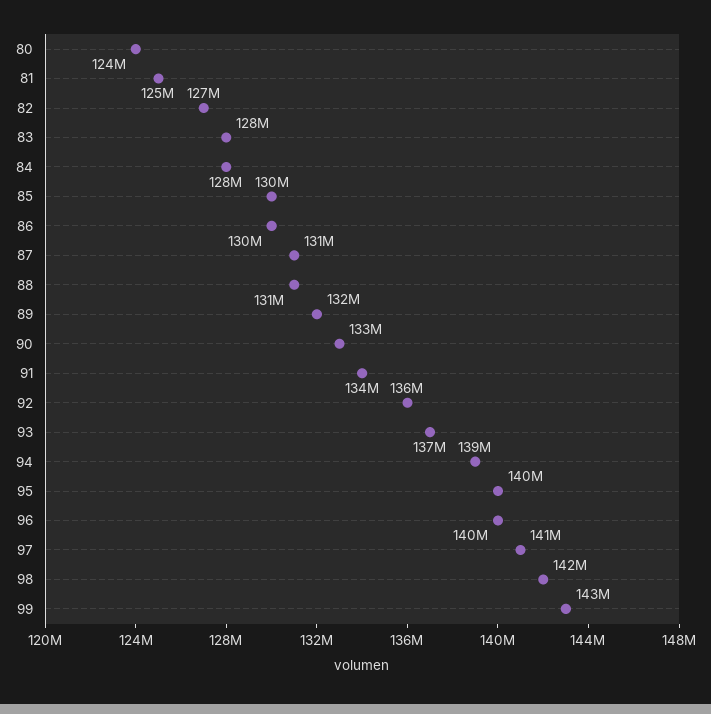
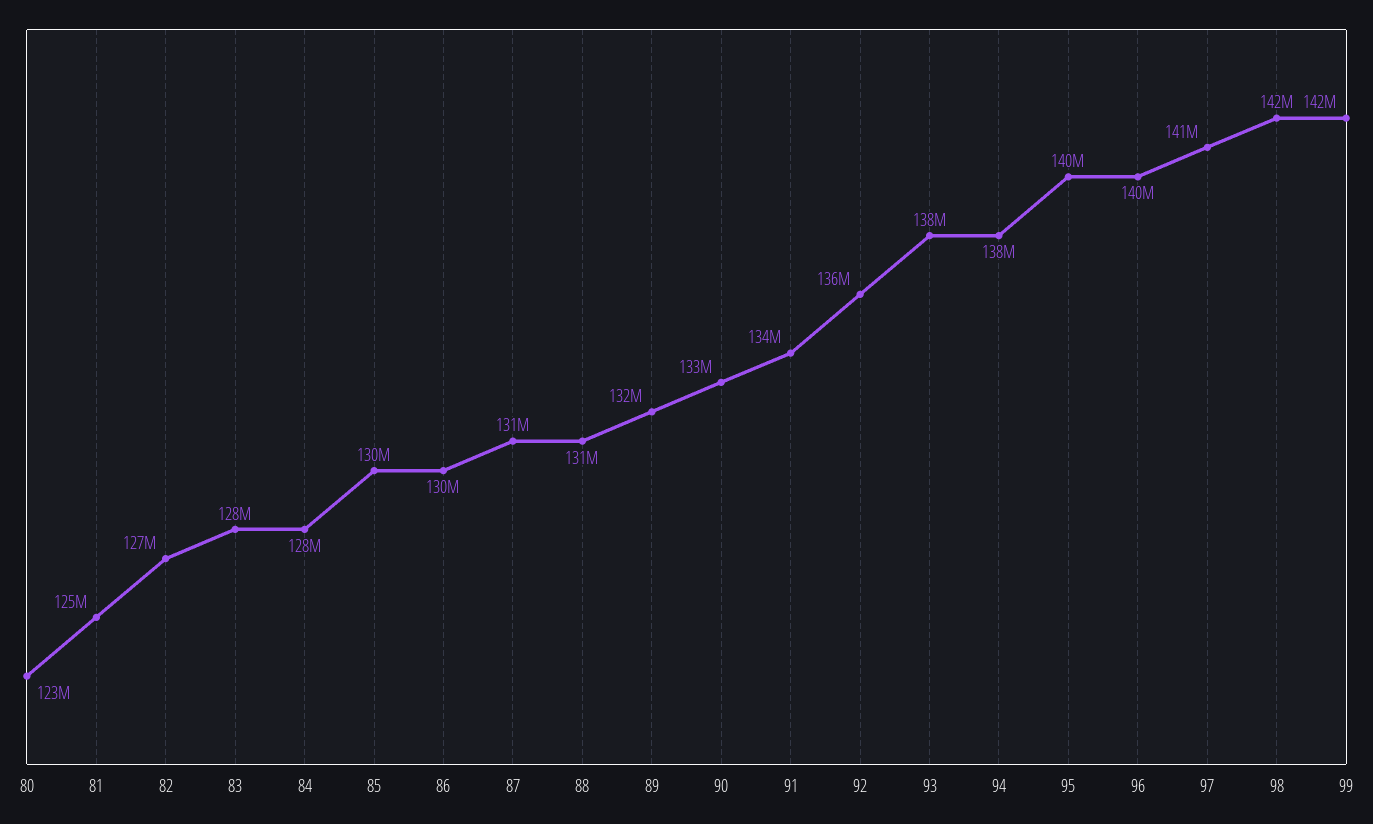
80: 124000000 -> 123000000
93: 137000000 -> 138000000
94: 139000000 -> 138000000
99: 143000000 -> 142000000

